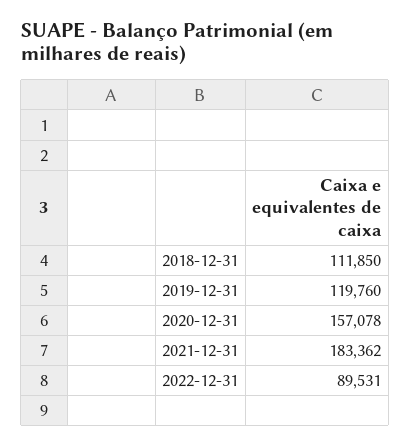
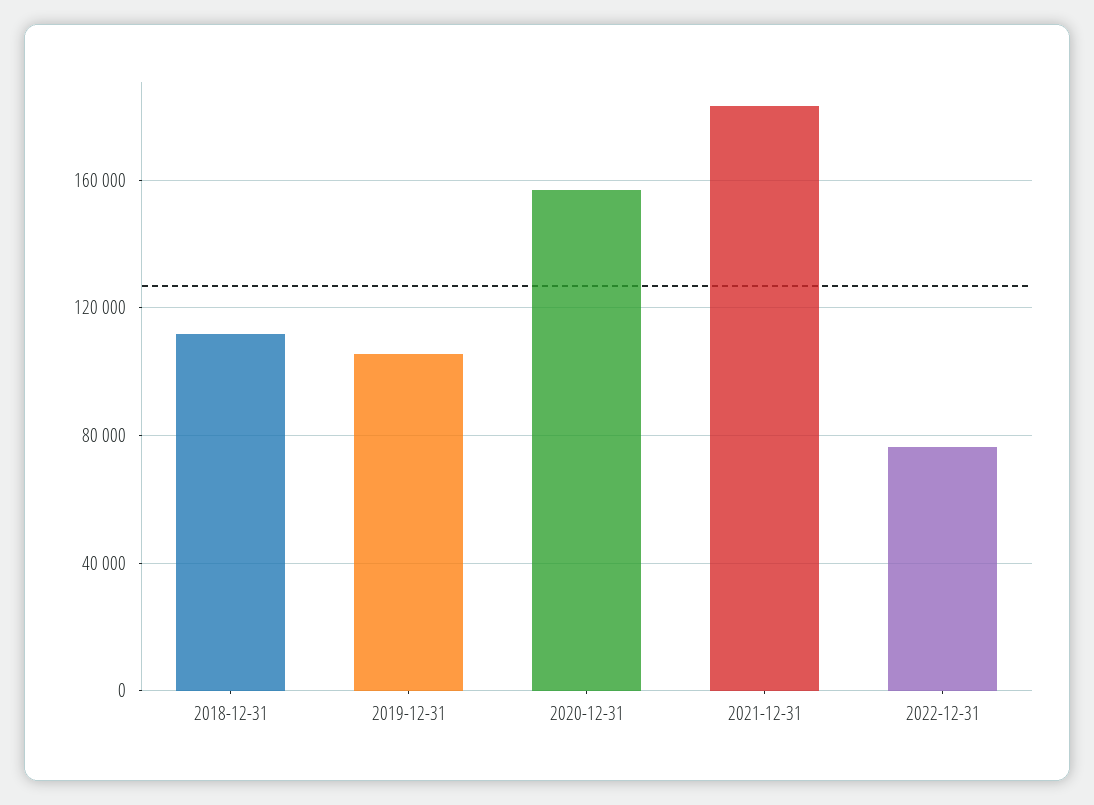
2019-12-31: 119760 -> 105000
2022-12-31: 89531 -> 75000

